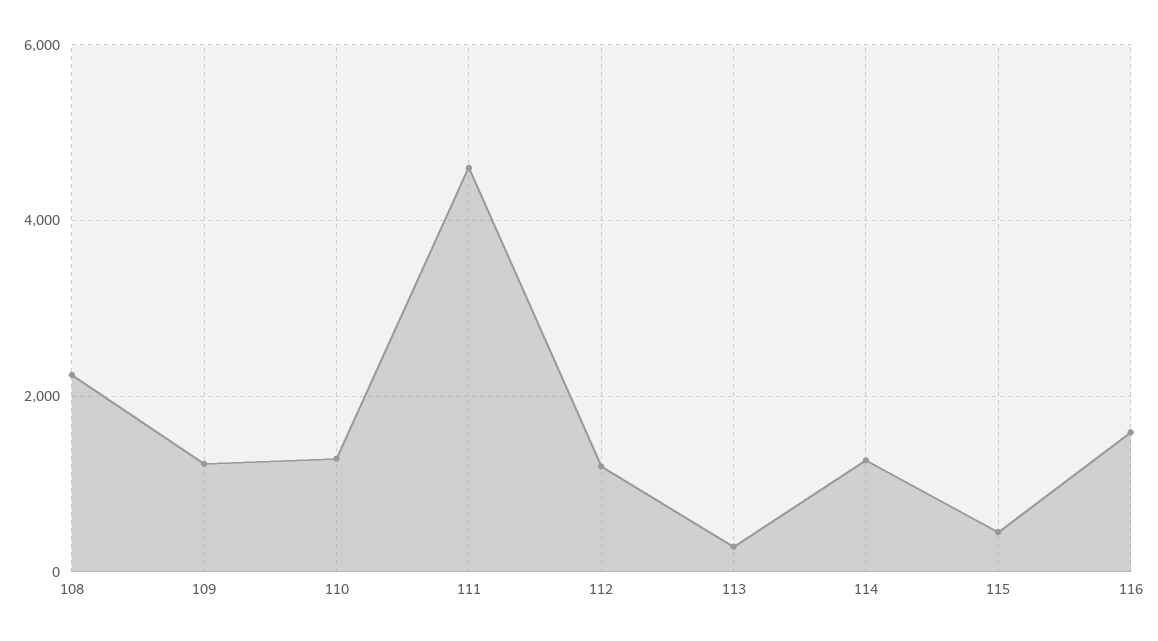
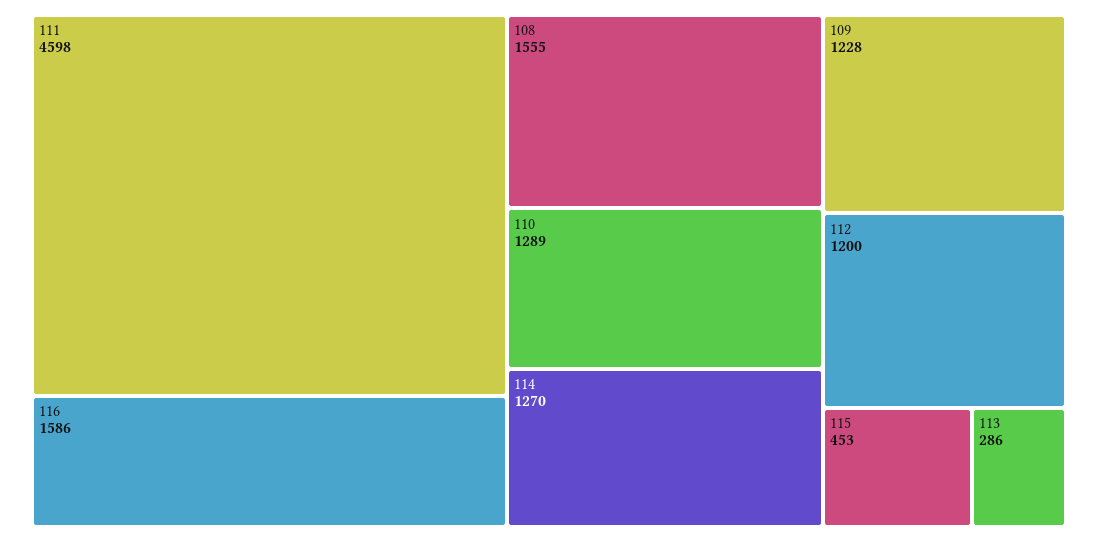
108: 2200 -> 1555

